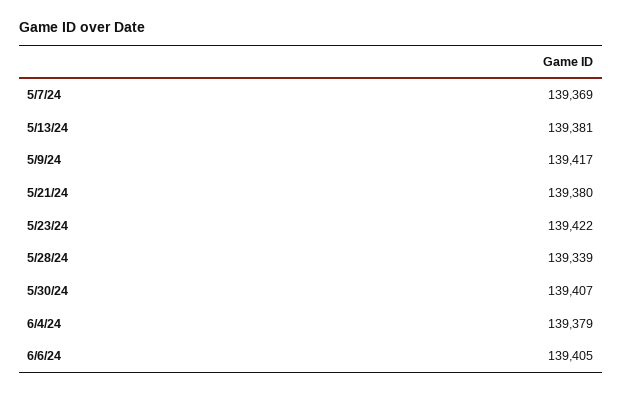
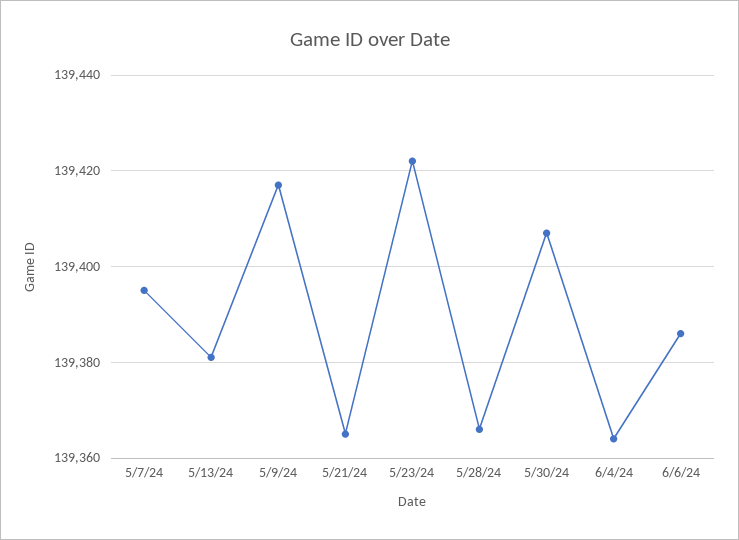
5/7/24: 139369 -> 139395
5/21/24: 139380 -> 139365
5/28/24: 139339 -> 139365
6/4/24: 139379 -> 139365
6/6/24: 139405 -> 139385

